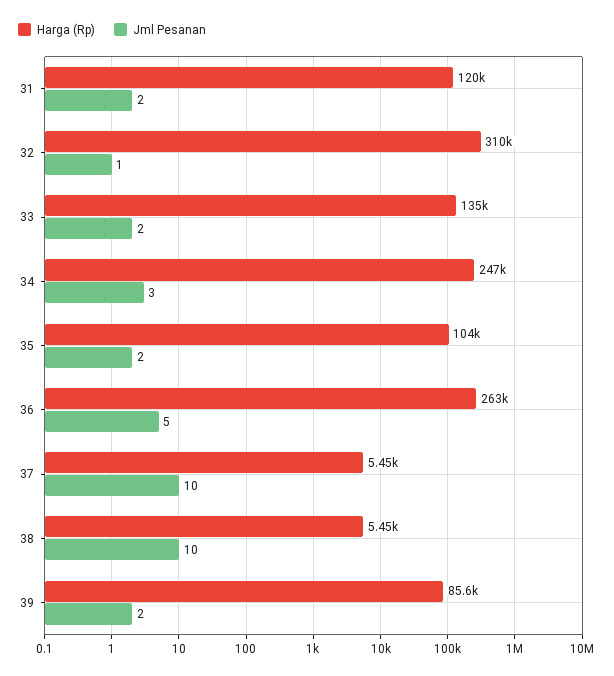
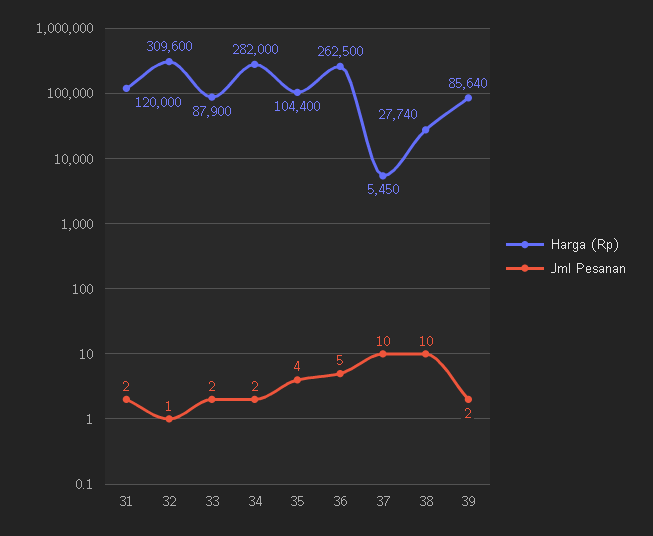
Harga (Rp), 33: 135000 -> 87900
Harga (Rp), 34: 247000 -> 282000
Jml Pesanan, 34: 3 -> 2
Jml Pesanan, 35: 2 -> 4
Harga (Rp), 38: 5450 -> 27740

